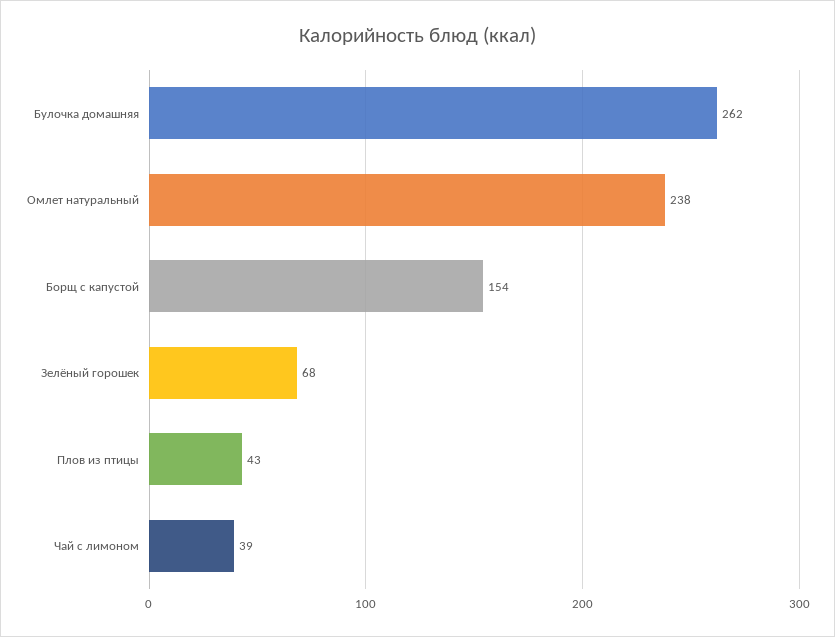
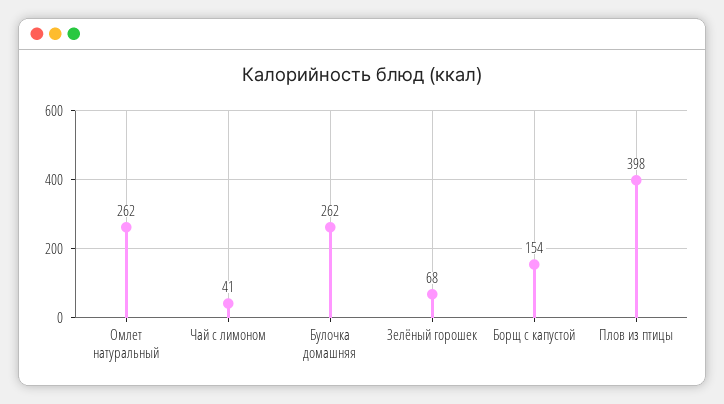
Омлет натуральный: 238 -> 262
Плов из птицы: 43 -> 398
Чай с лимоном: 39 -> 41

